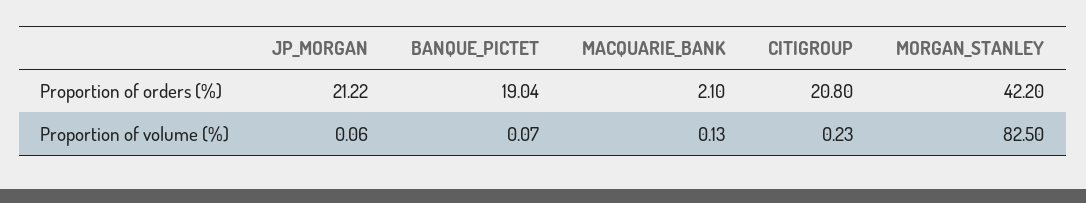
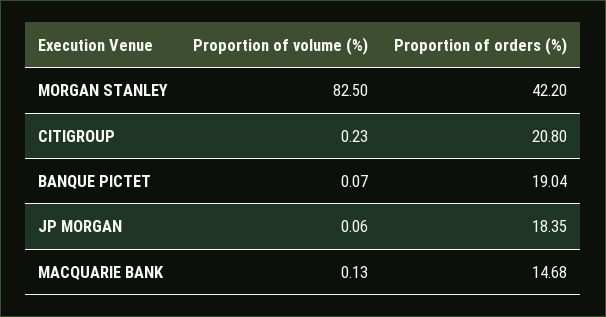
JP_MORGAN, Proportion of orders (%): 21.22 -> 18.35
MACQUARIE_BANK, Proportion of orders (%): 2.1 -> 14.68

